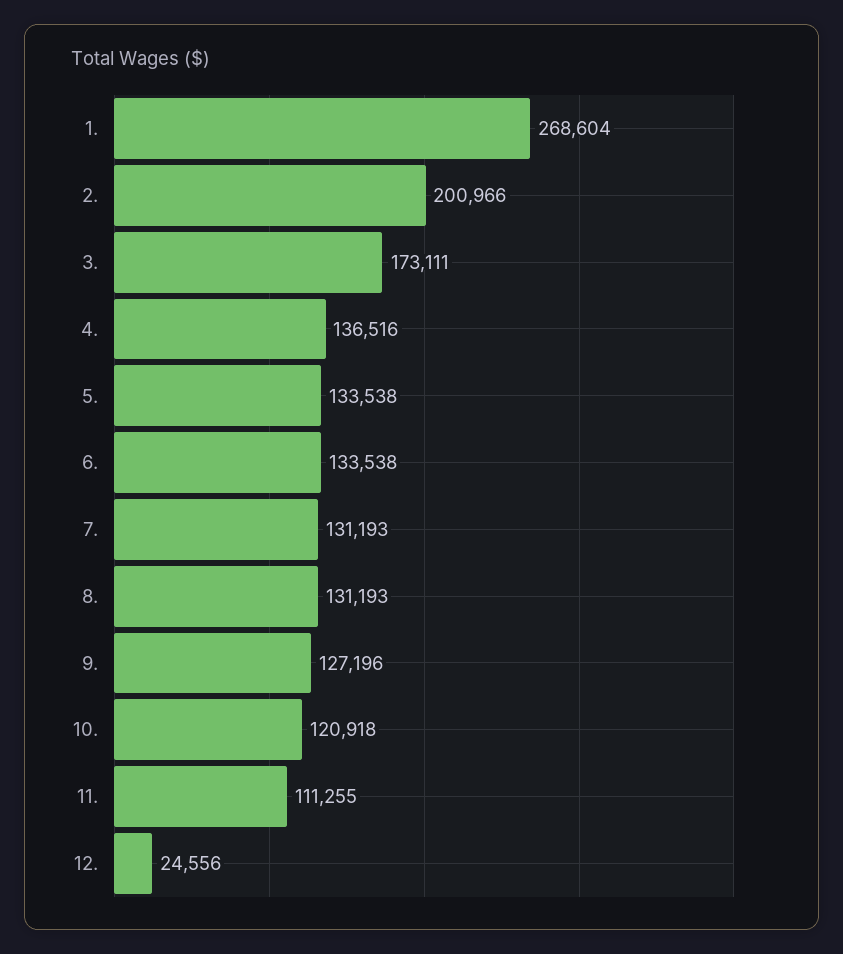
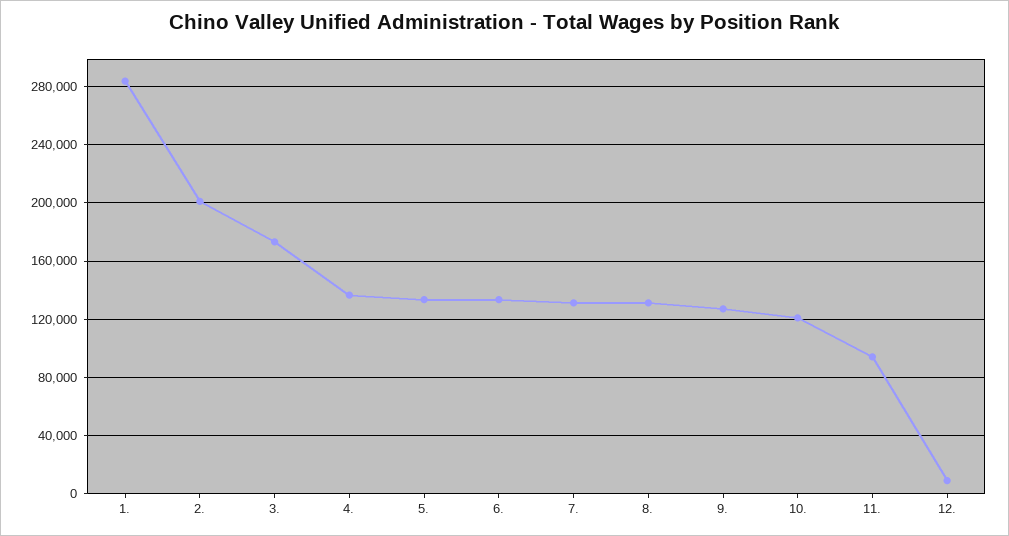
1.: 268604 -> 285000
11.: 111255 -> 95000
12.: 24556 -> 10000

